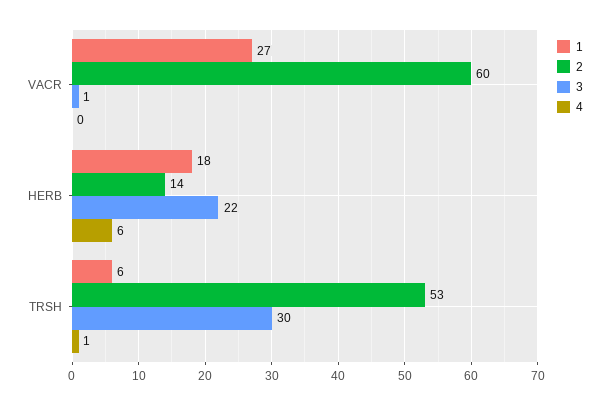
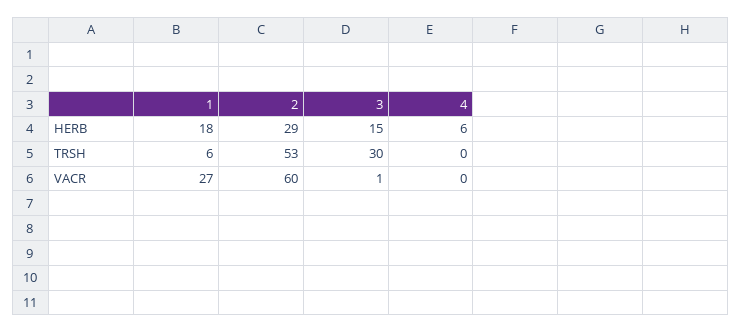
2, HERB: 14 -> 29
3, HERB: 22 -> 15
4, TRSH: 1 -> 0

